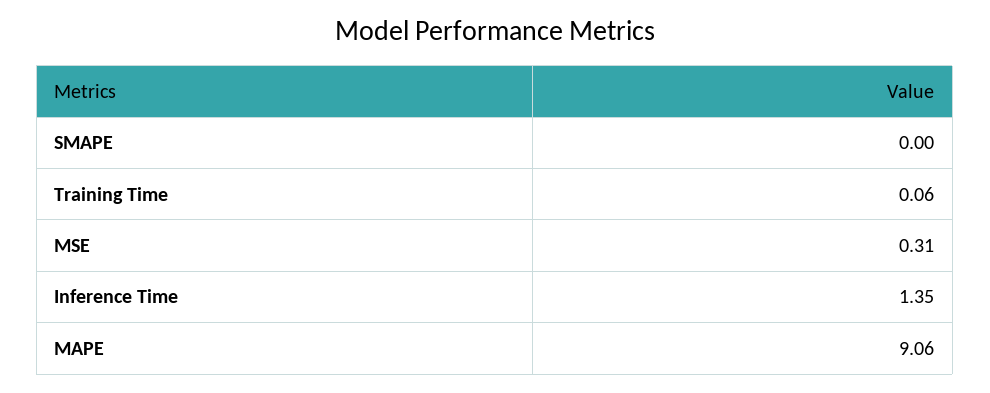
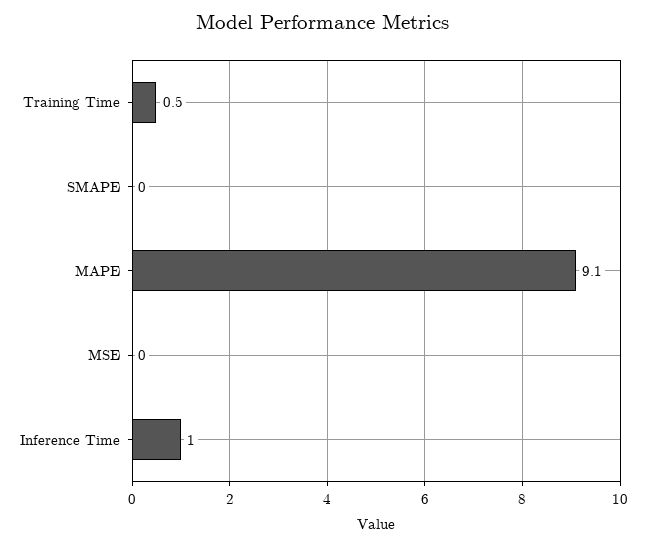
Training Time: 0.06 -> 0.5
MSE: 0.31 -> 0
Inference Time: 1.35 -> 1

